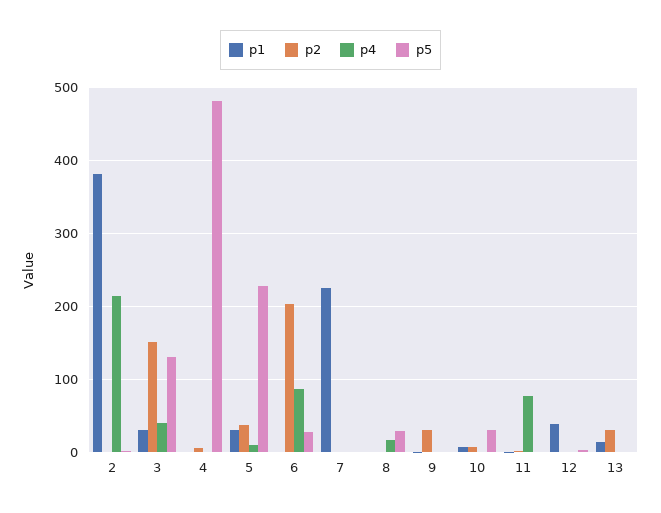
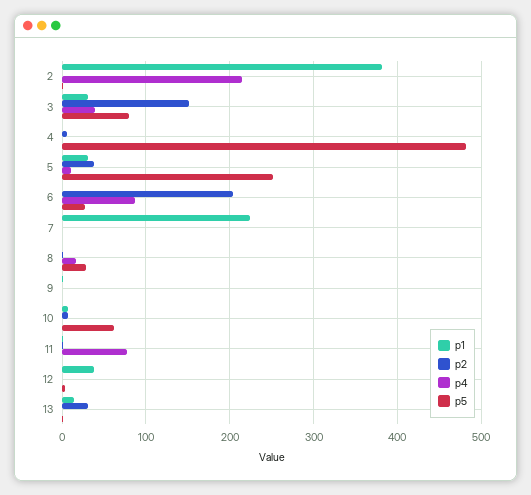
p5, 3: 130 -> 80
p5, 5: 230 -> 250
p2, 9: 30 -> 0
p5, 10: 30 -> 60

